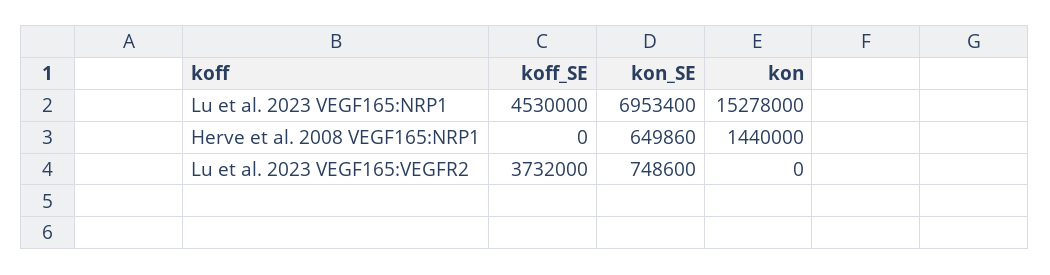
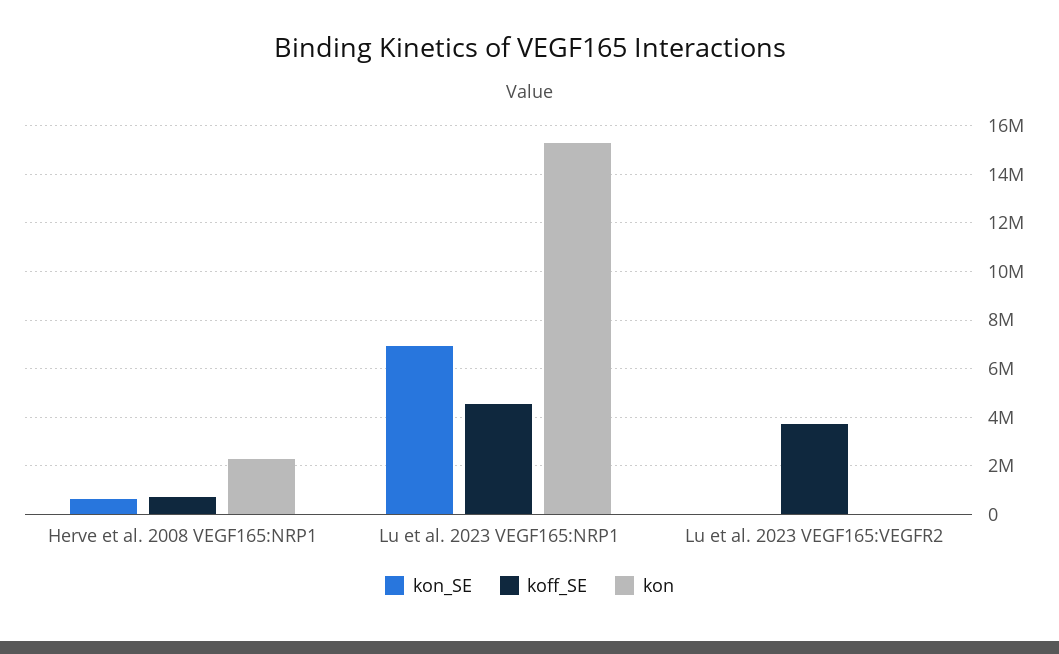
koff_SE, Herve et al. 2008 VEGF165:NRP1: 0 -> 750000
kon, Herve et al. 2008 VEGF165:NRP1: 1440000 -> 2250000
kon_SE, Lu et al. 2023 VEGF165:VEGFR2: 748600 -> 0

